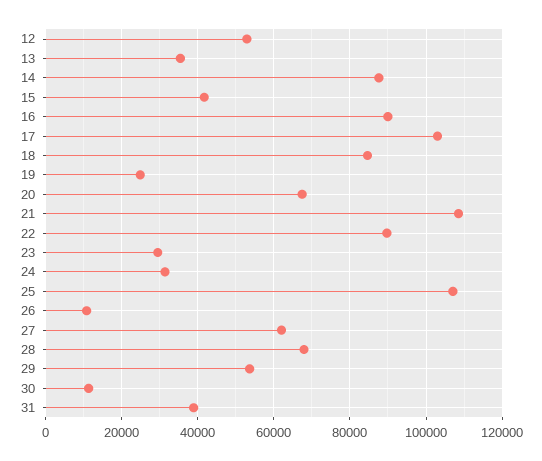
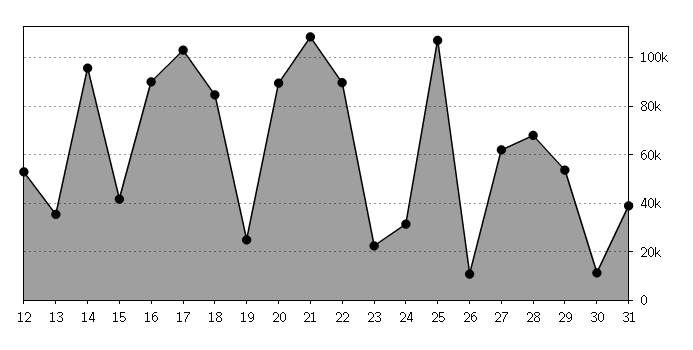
14: 88000 -> 95000
20: 68000 -> 90000
23: 30000 -> 22500

